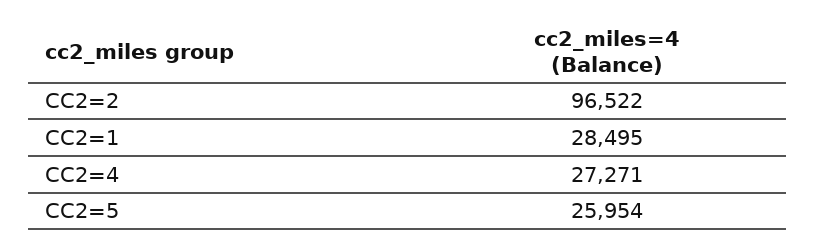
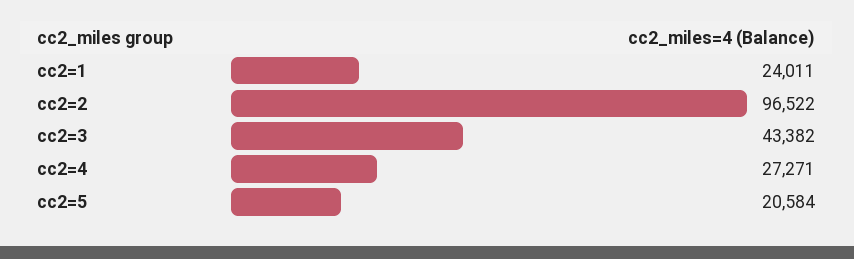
CC2=1: 28495 -> 24011
CC2=5: 25954 -> 20584
cc2=3: none -> 43382

